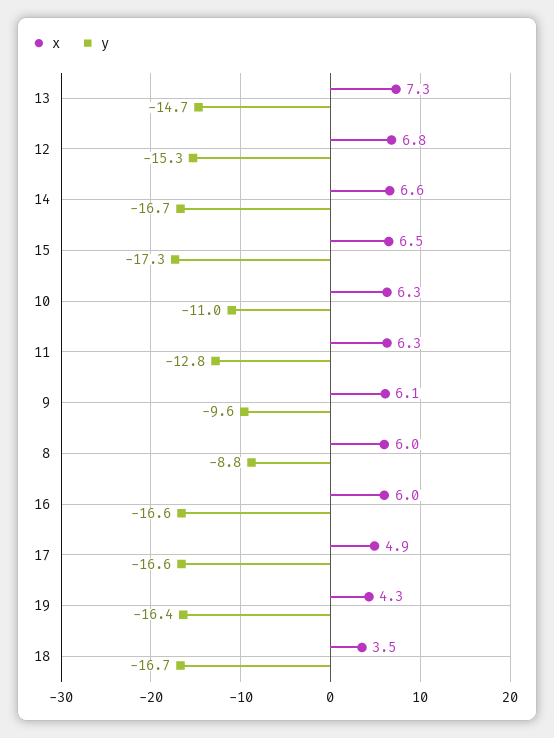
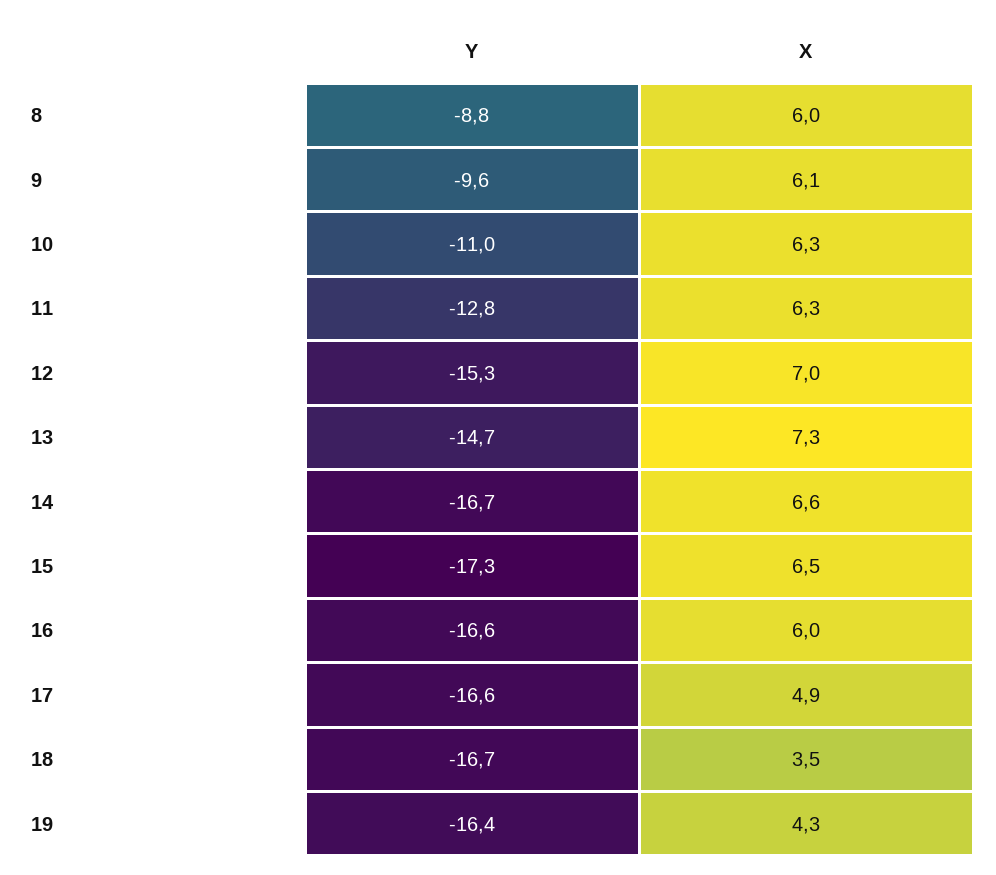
x, 12: 6.8 -> 7

